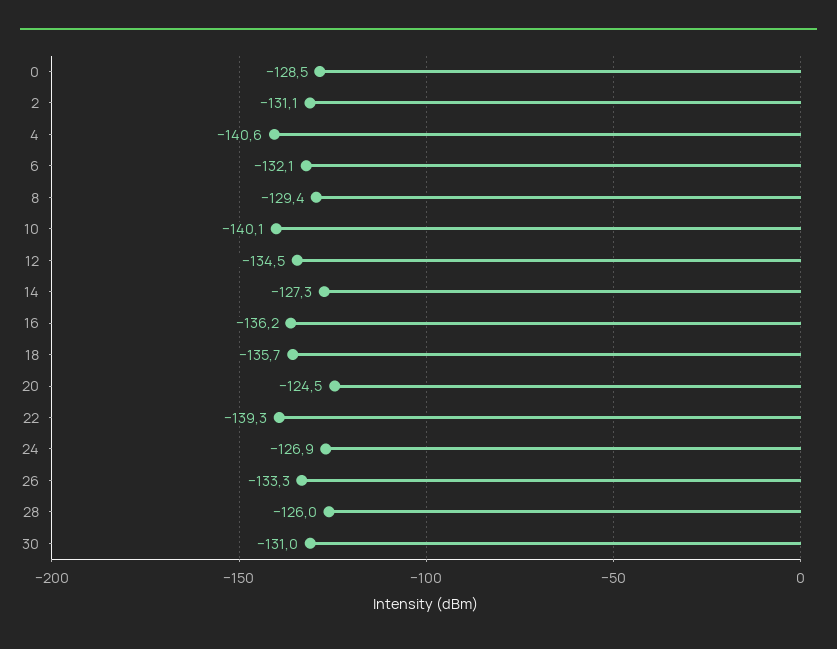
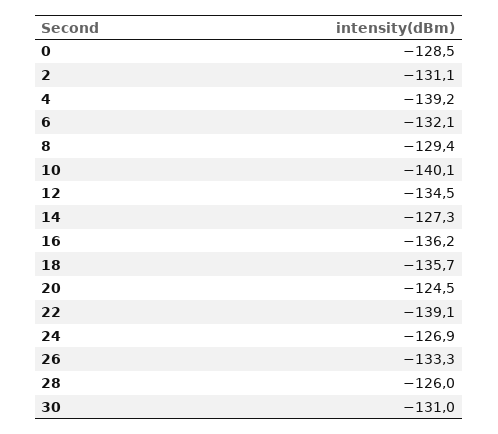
4: -140.6 -> -139.2
22: -139.3 -> -139.1

